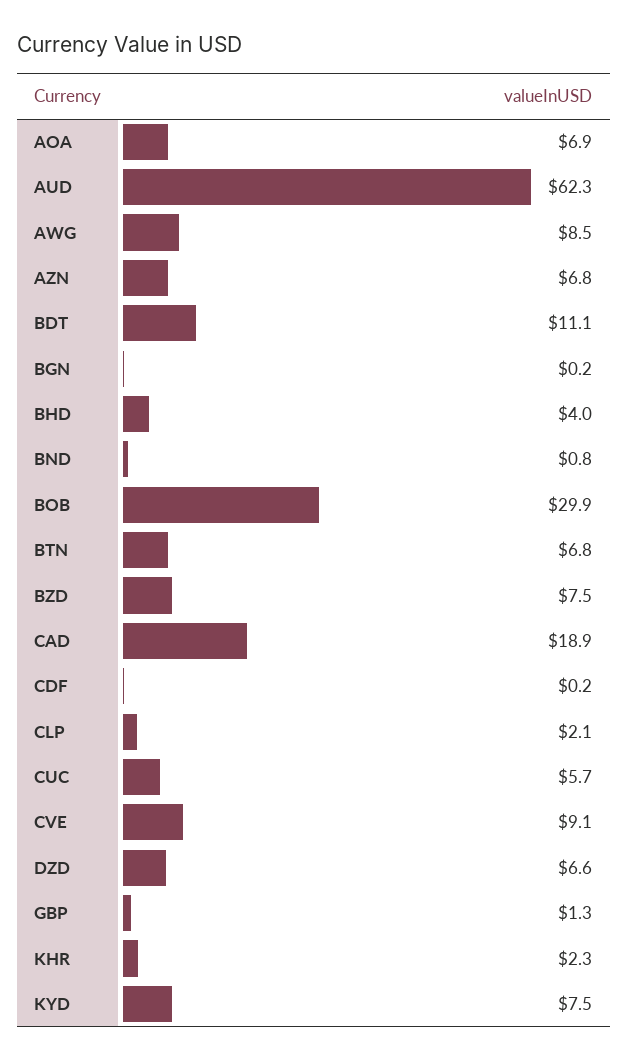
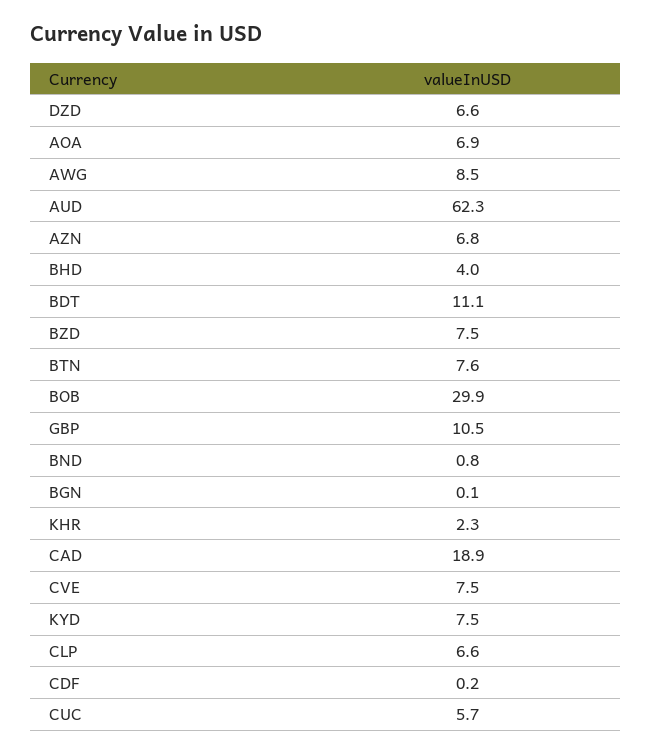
BGN: 0.2 -> 0.1
BTN: 6.8 -> 7.6
CLP: 2.1 -> 6.6
CVE: 9.1 -> 7.5
GBP: 1.3 -> 10.5

